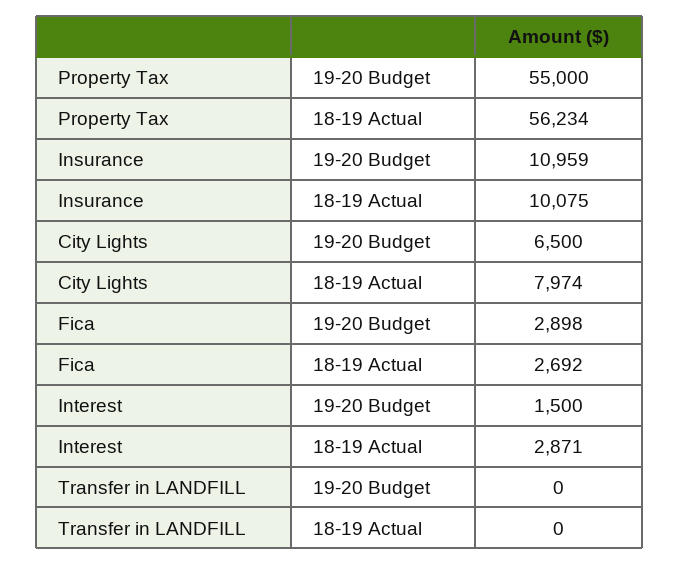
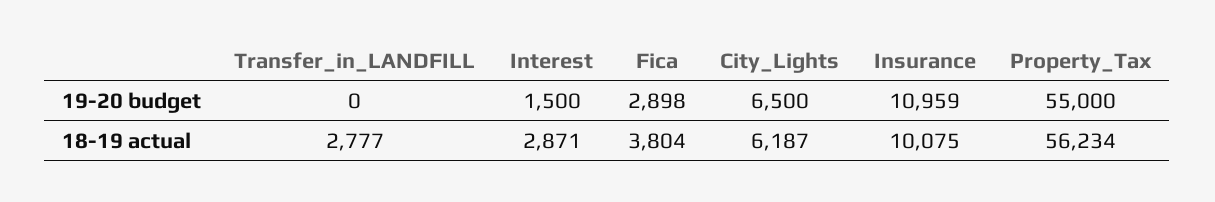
City Lights, 18-19 Actual: 7974 -> 6187
Fica, 18-19 Actual: 2692 -> 3804
Transfer in LANDFILL, 18-19 Actual: 0 -> 2777

